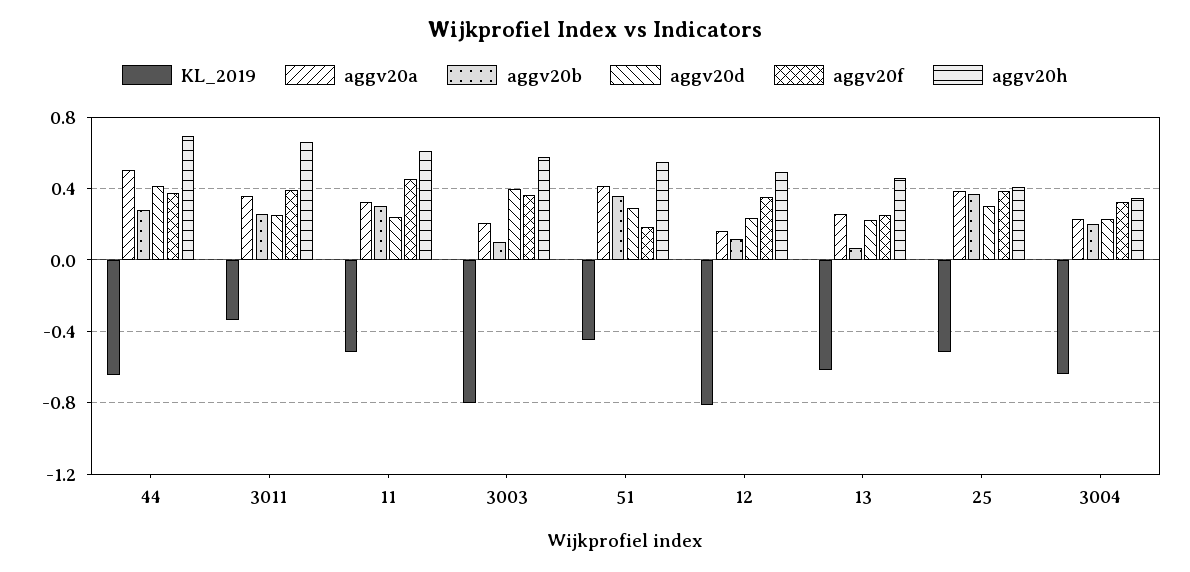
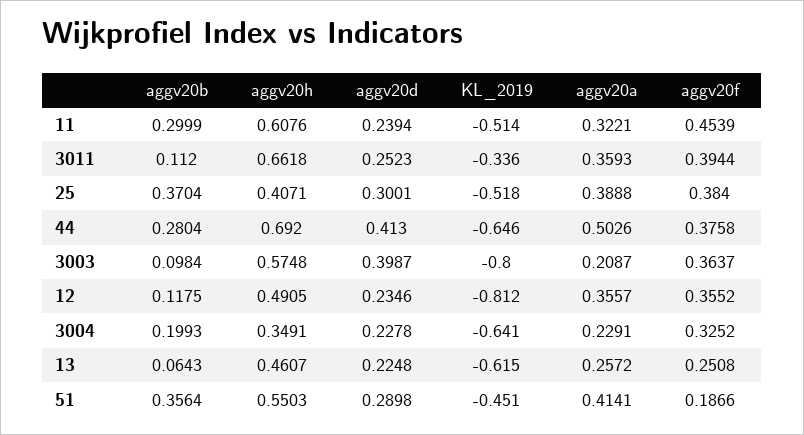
aggv20b, 3011: 0.25 -> 0.112
aggv20a, 12: 0.15 -> 0.3557

